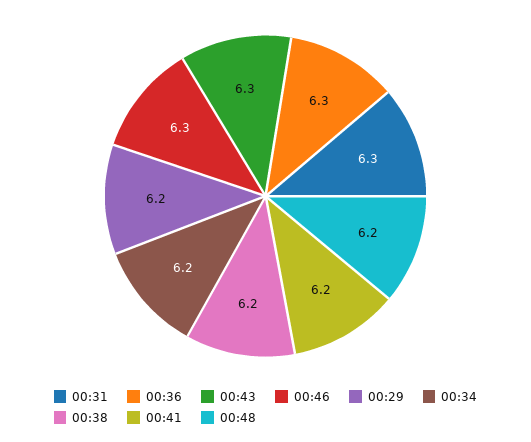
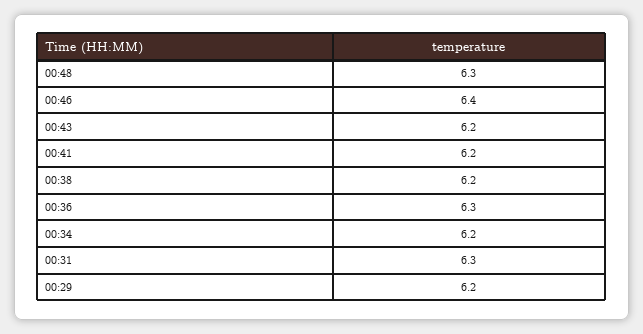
00:43: 6.3 -> 6.2
00:46: 6.3 -> 6.4
00:48: 6.2 -> 6.3

